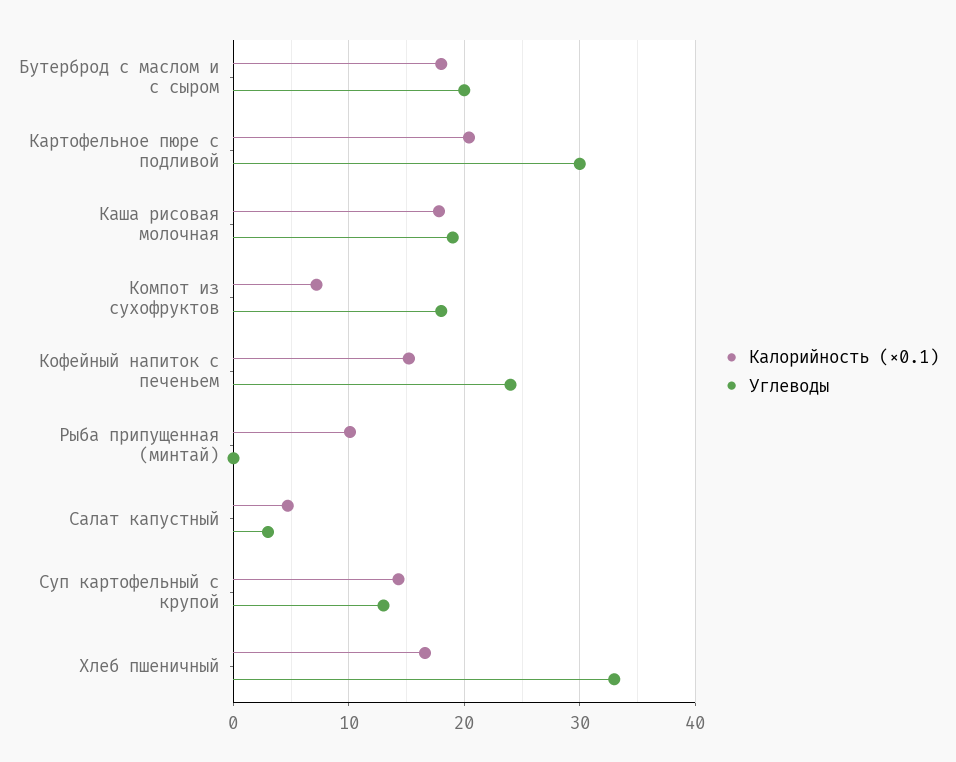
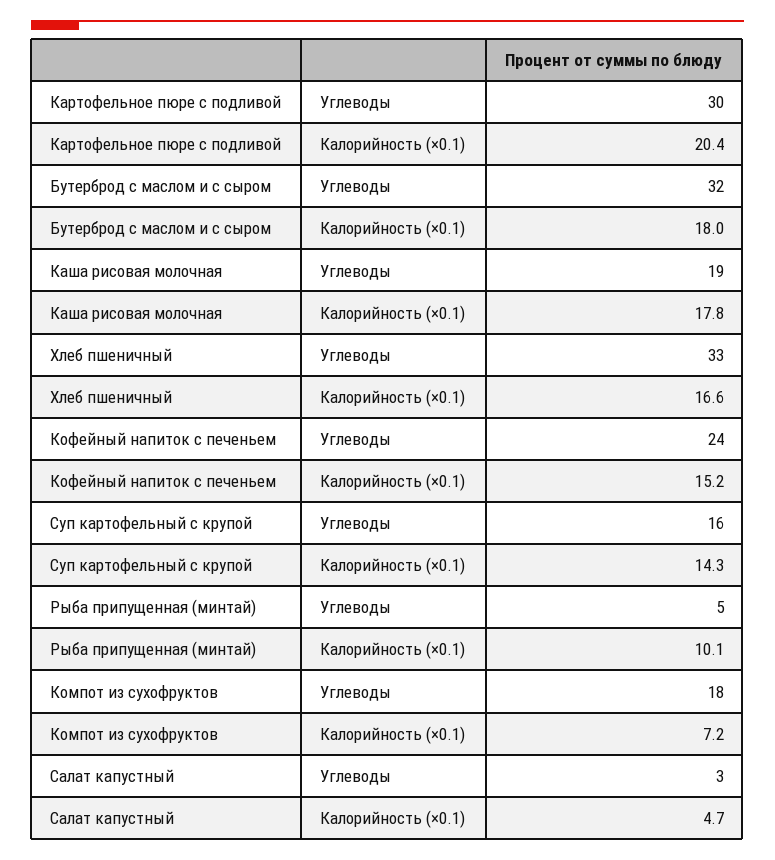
Углеводы, Бутерброд с маслом и с сыром: 20 -> 32
Углеводы, Рыба припущенная (минтай): 0 -> 5
Углеводы, Суп картофельный с крупой: 13 -> 16

